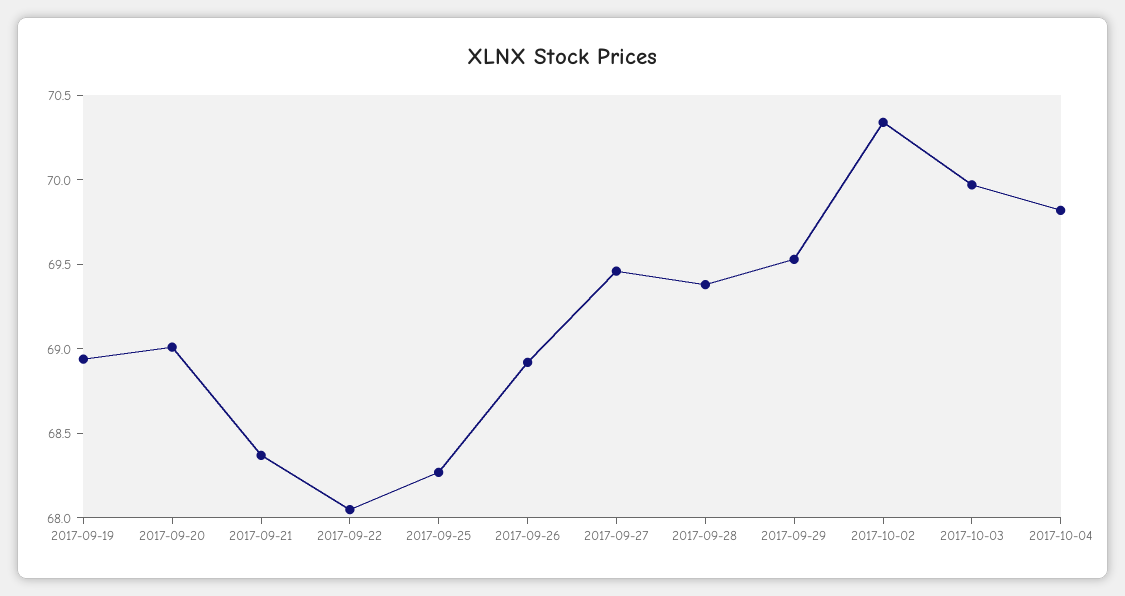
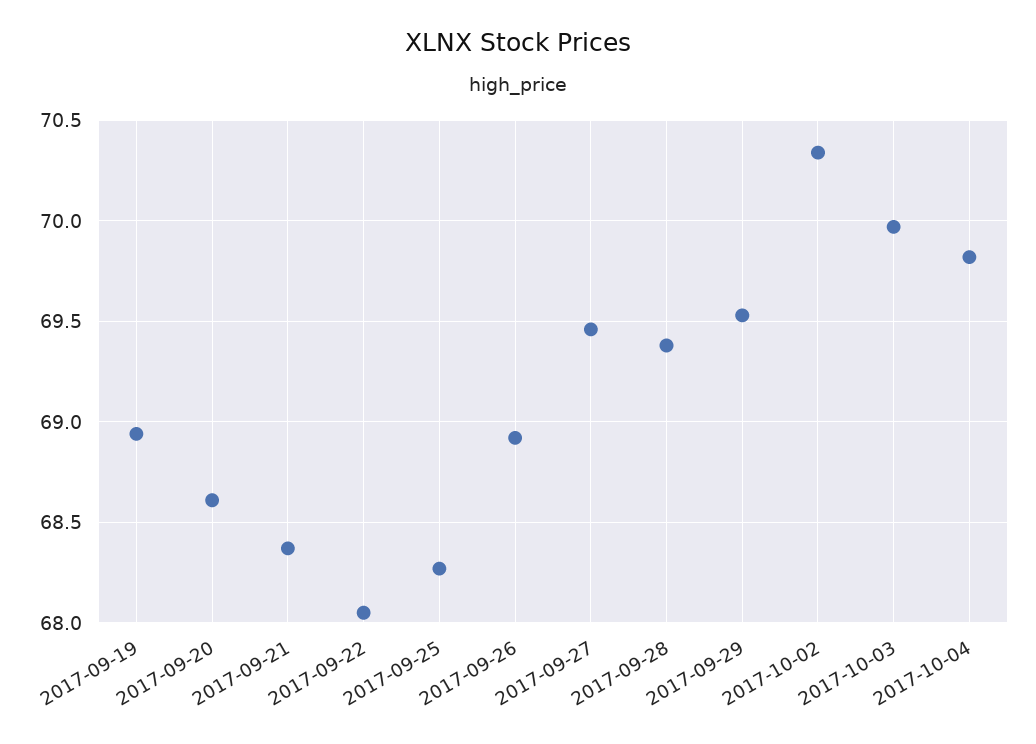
2017-09-20: 69 -> 68.6

